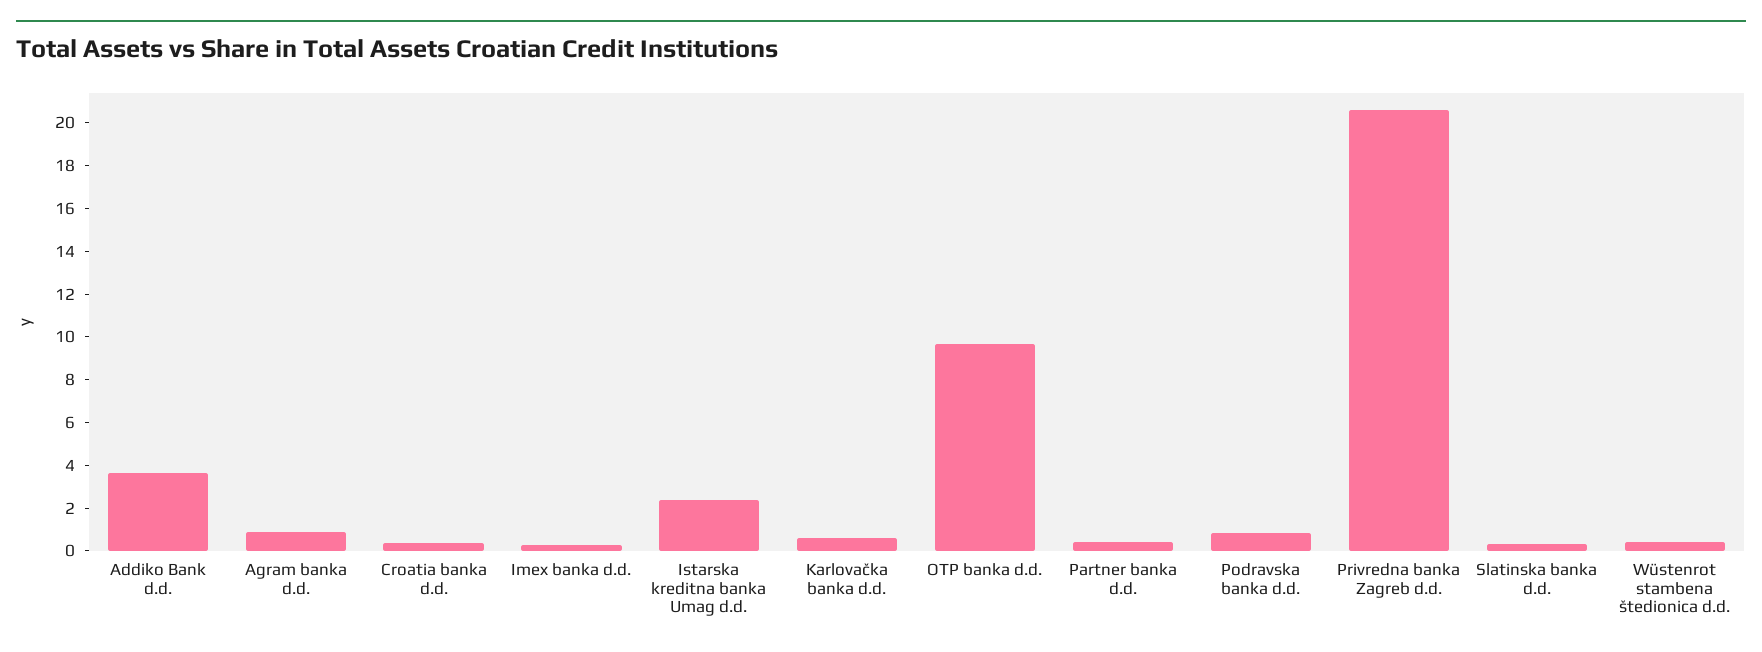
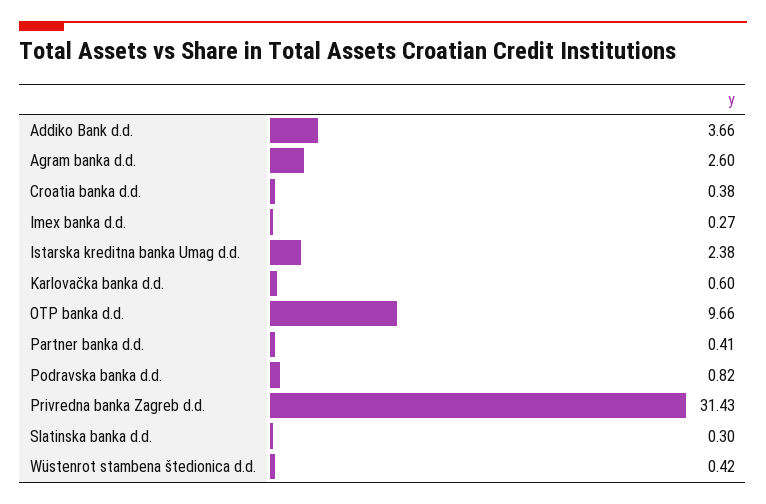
Agram banka d.d.: 1 -> 2.6
Privredna banka Zagreb d.d.: 20.5 -> 31.43

